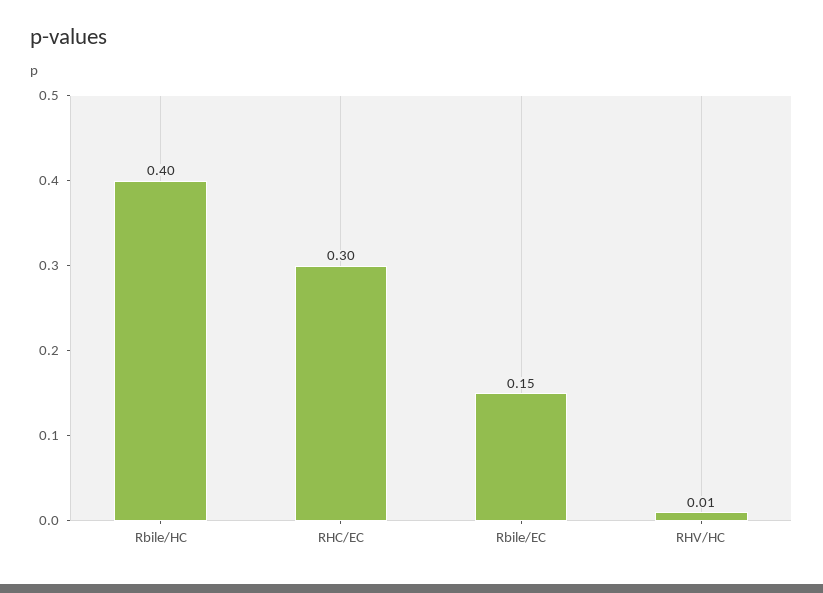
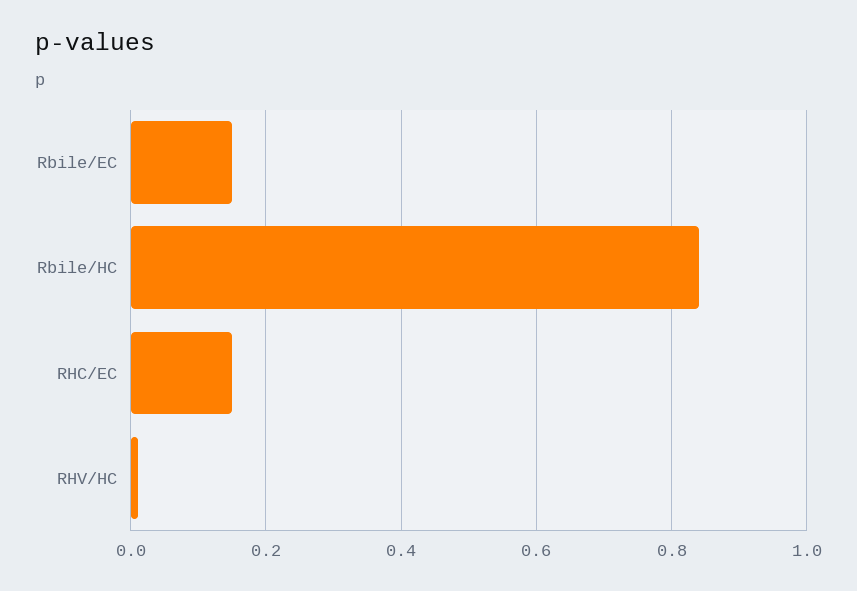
Rbile/HC: 0.4 -> 0.85
RHC/EC: 0.3 -> 0.15

